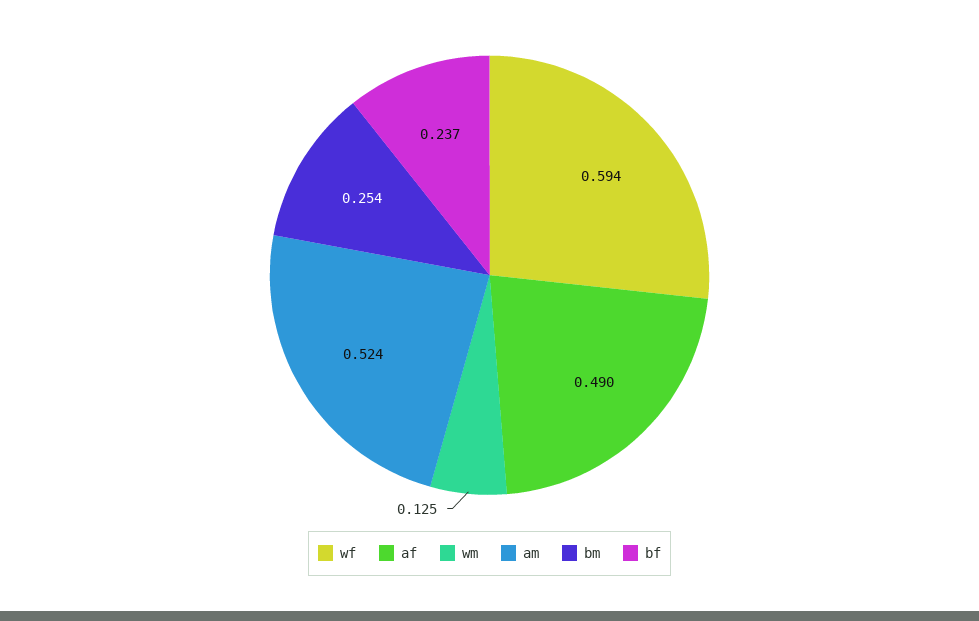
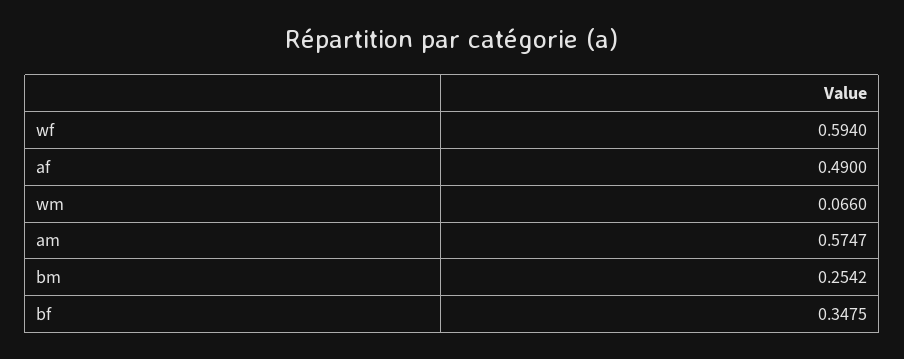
wm: 0.125 -> 0.066
am: 0.524 -> 0.5747
bf: 0.237 -> 0.3475

